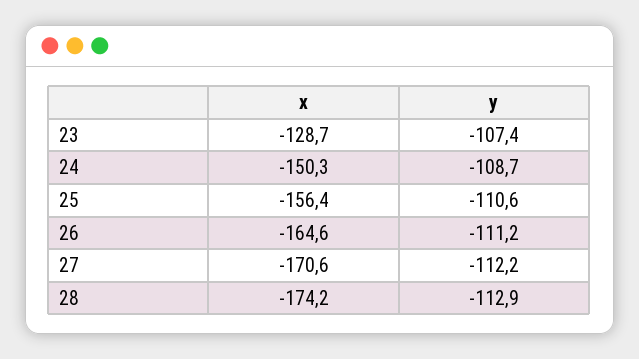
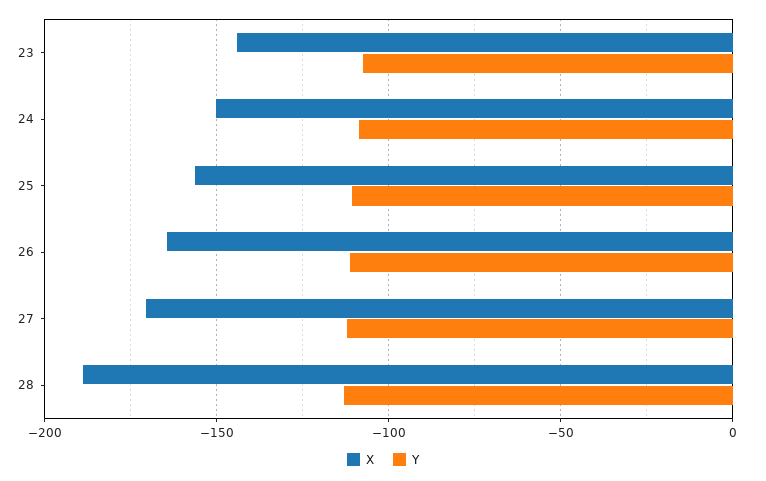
x, 23: -128.7 -> -145
x, 28: -174.2 -> -190

